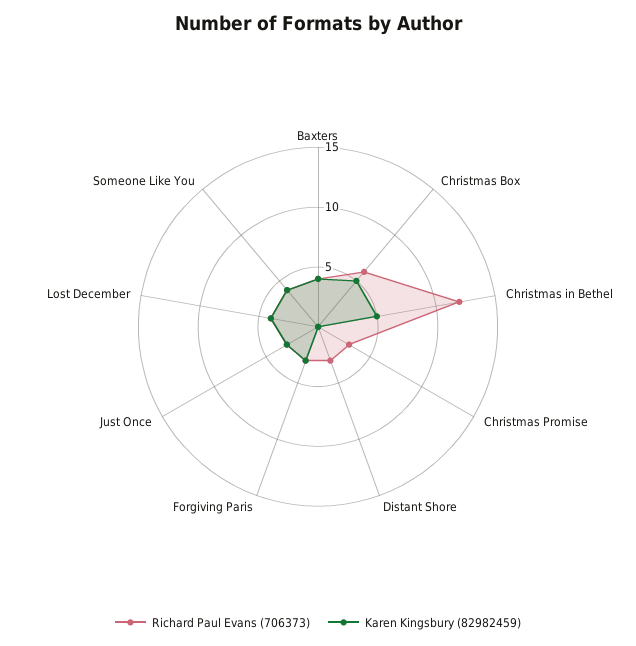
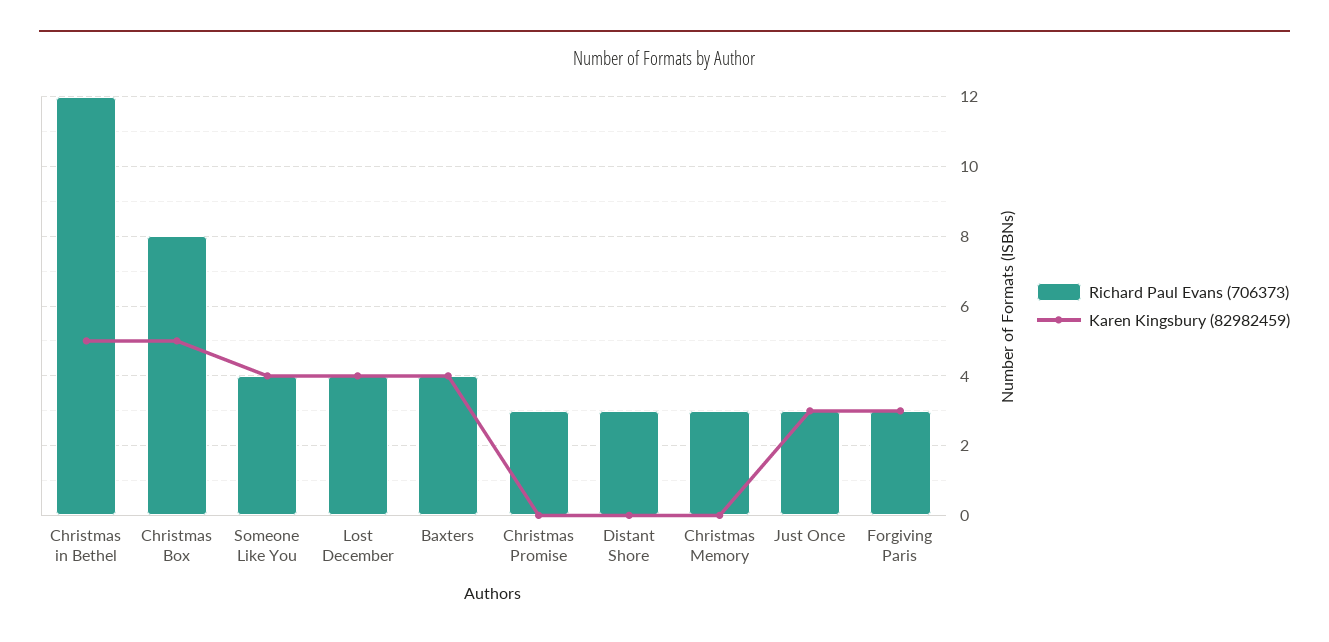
Richard Paul Evans (706373), Christmas Box: 6 -> 8
Richard Paul Evans (706373), Christmas Memory: none -> 3
Karen Kingsbury (82982459), Christmas Memory: none -> 0

